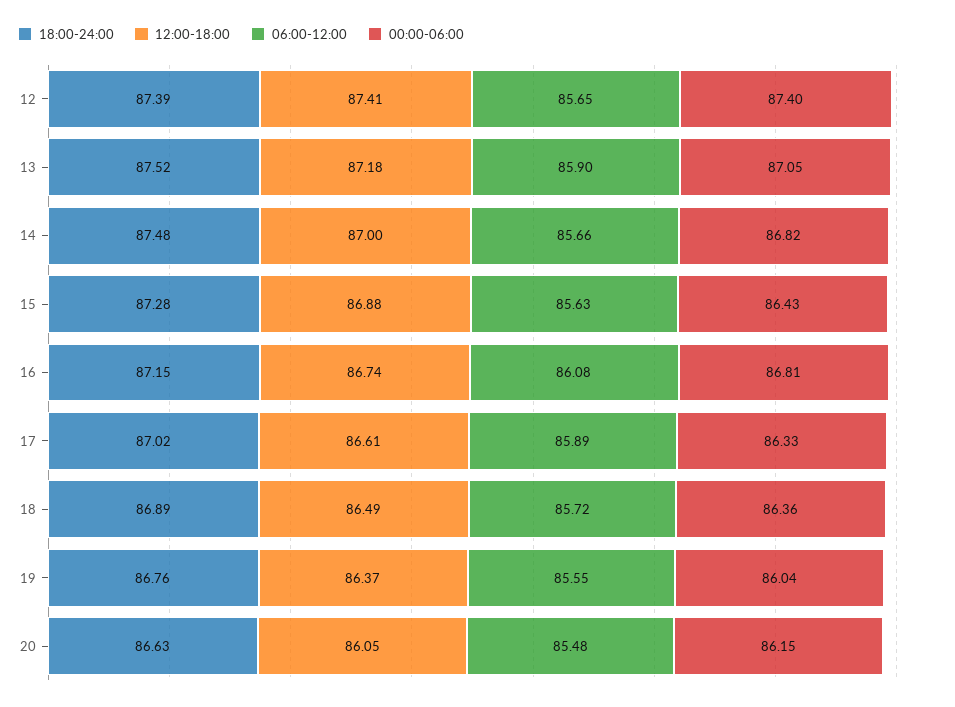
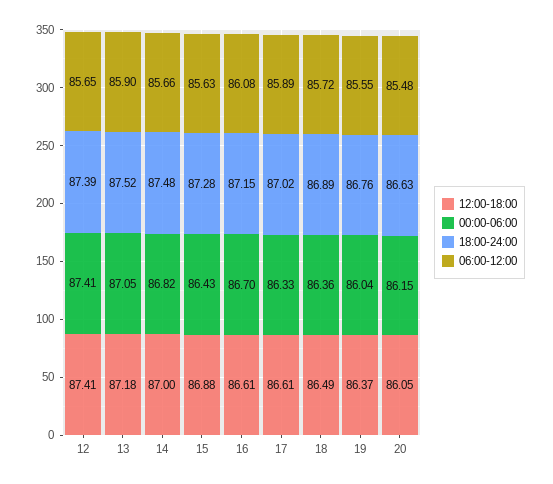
00:00-06:00, 12: 87.4 -> 87.41
12:00-18:00, 16: 86.74 -> 86.61
00:00-06:00, 16: 86.81 -> 86.7

